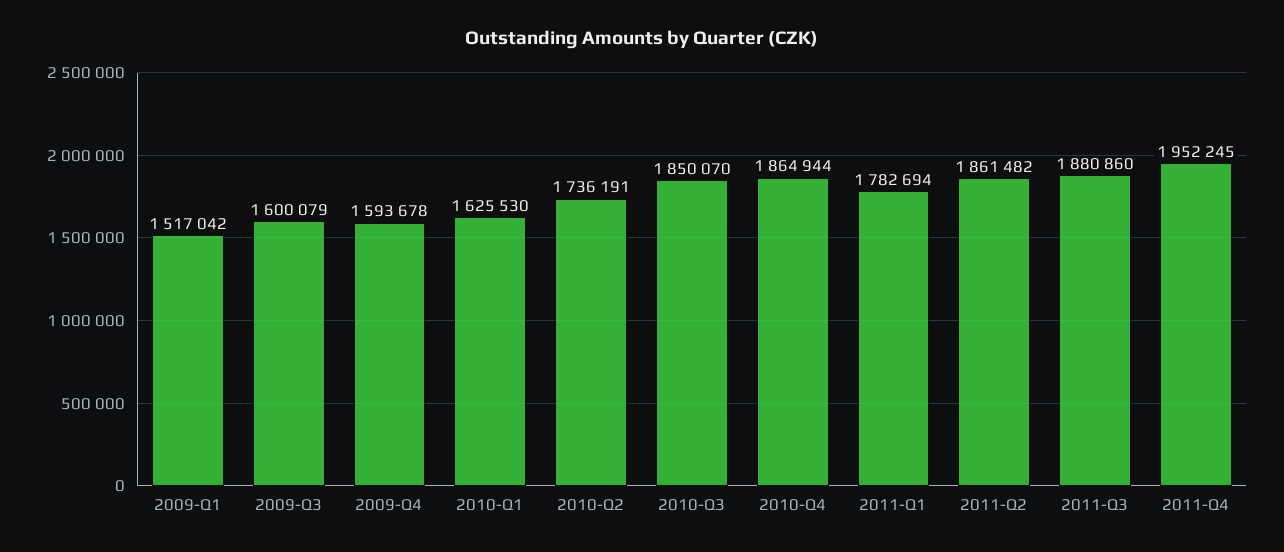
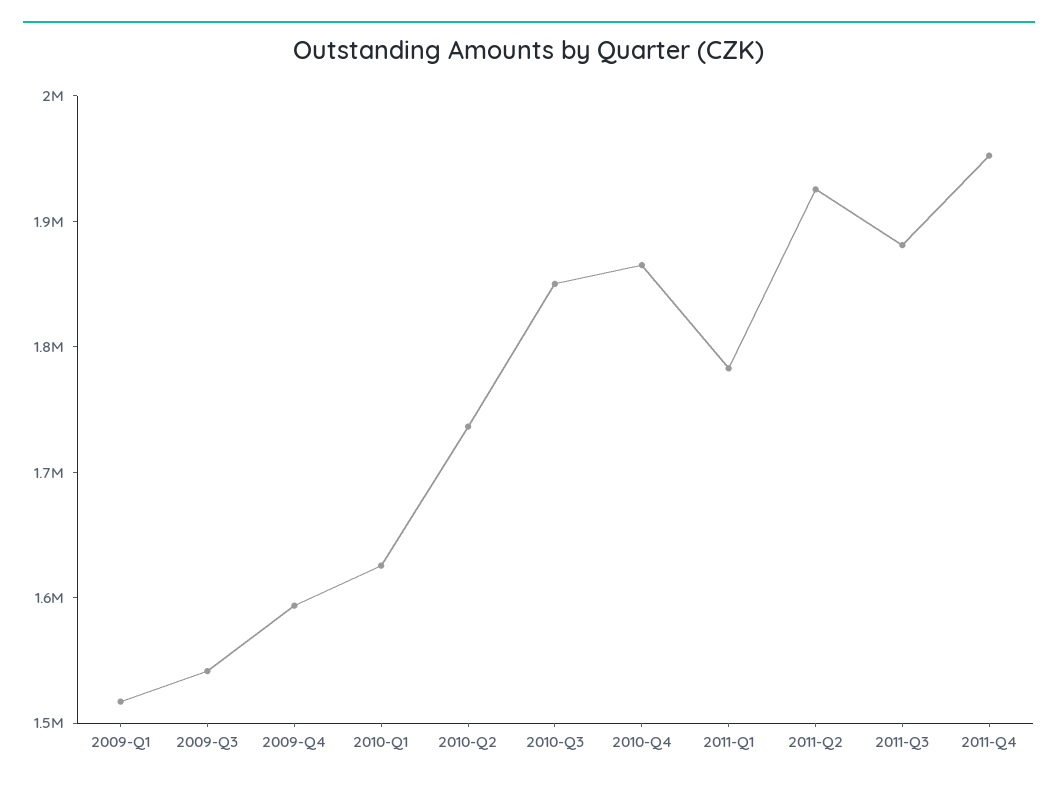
2009-Q3: 1600079 -> 1540000
2011-Q2: 1861482 -> 1920000

